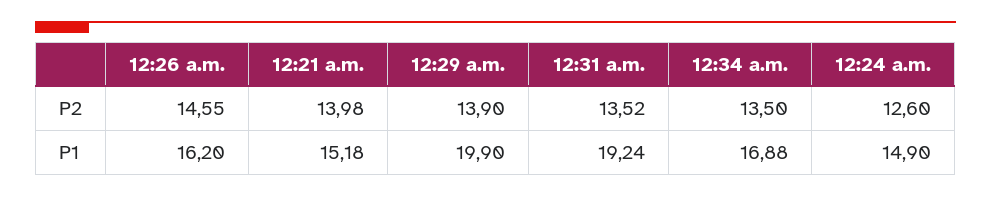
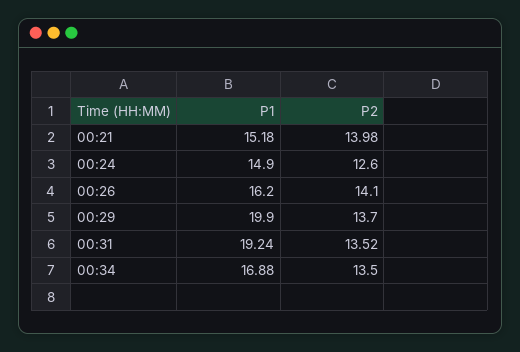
12:26 a.m., P2: 14.55 -> 14.1
12:29 a.m., P2: 13.9 -> 13.7

